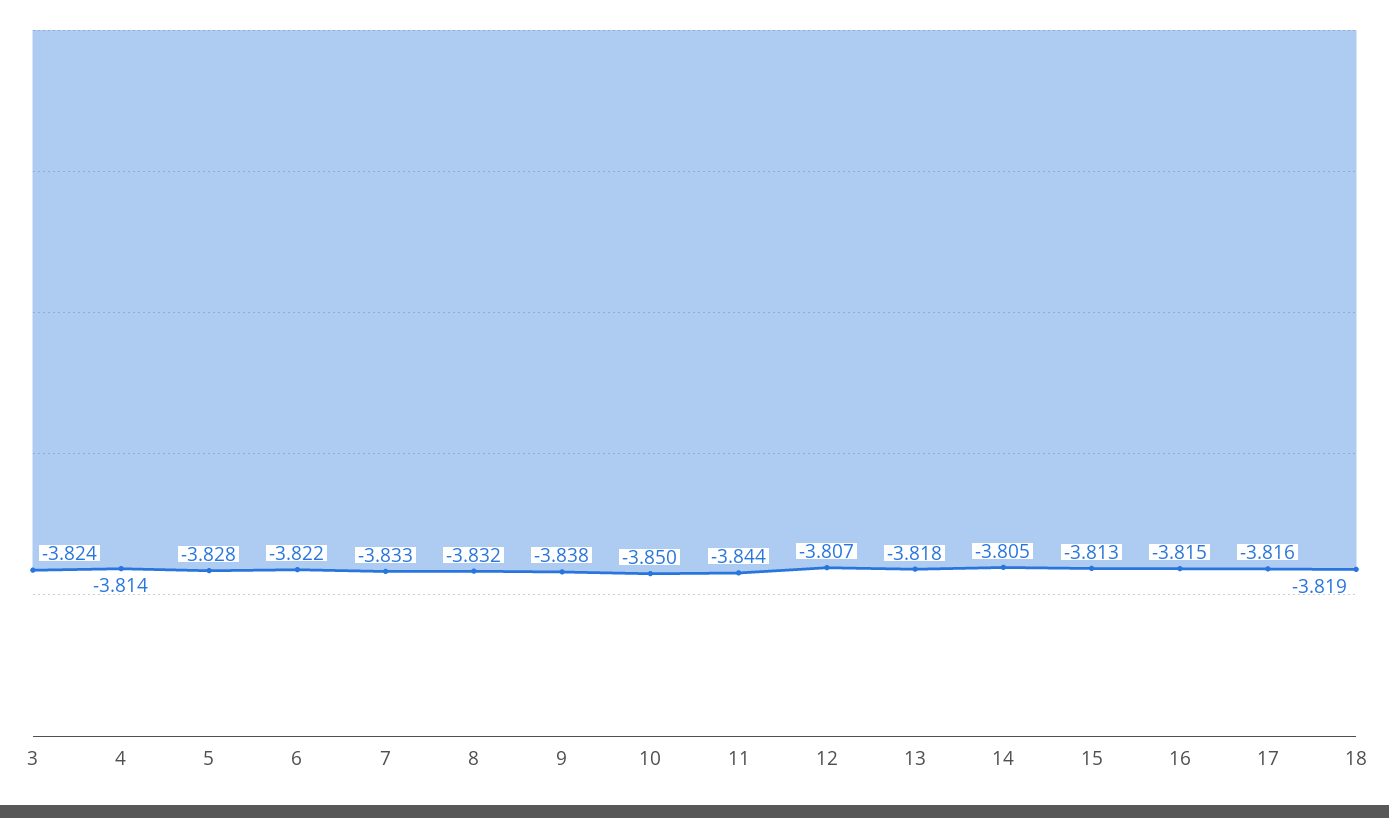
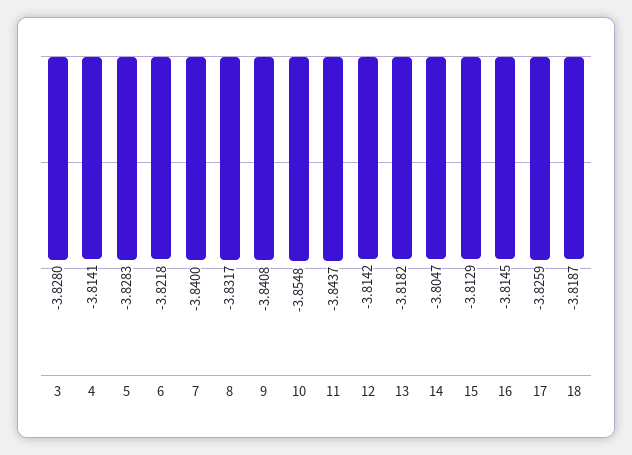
3: -3.824 -> -3.828
7: -3.833 -> -3.84
9: -3.838 -> -3.8408
10: -3.85 -> -3.8548
12: -3.807 -> -3.8142
17: -3.816 -> -3.8259

